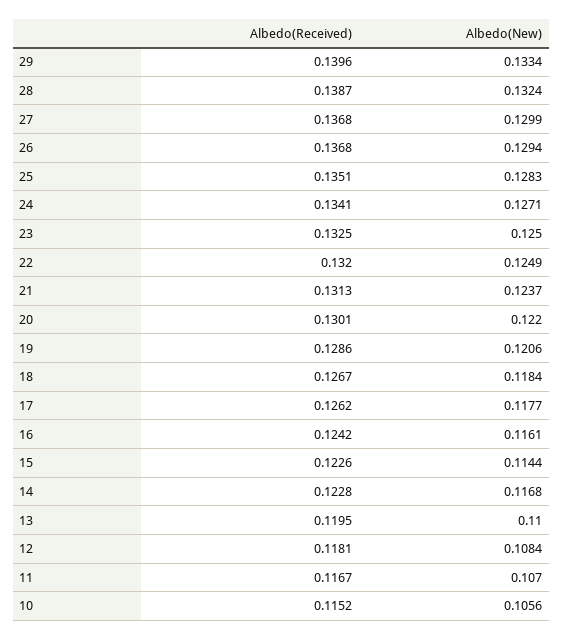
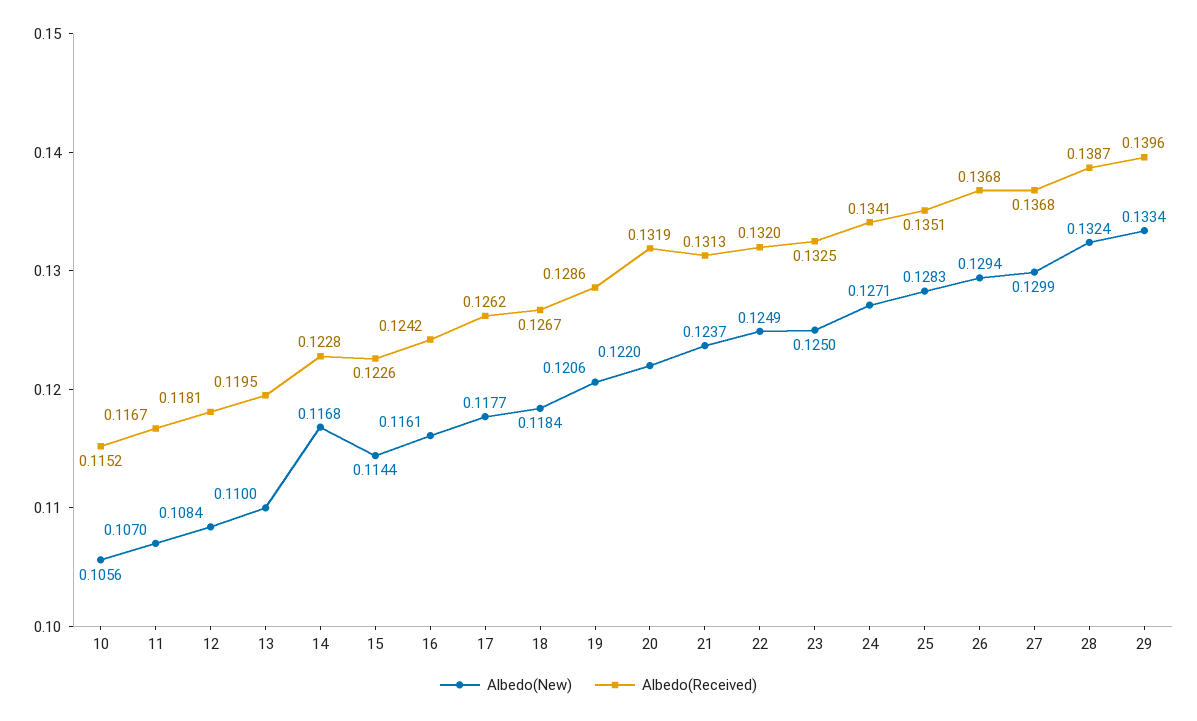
Albedo(Received), 20: 0.1301 -> 0.1319

